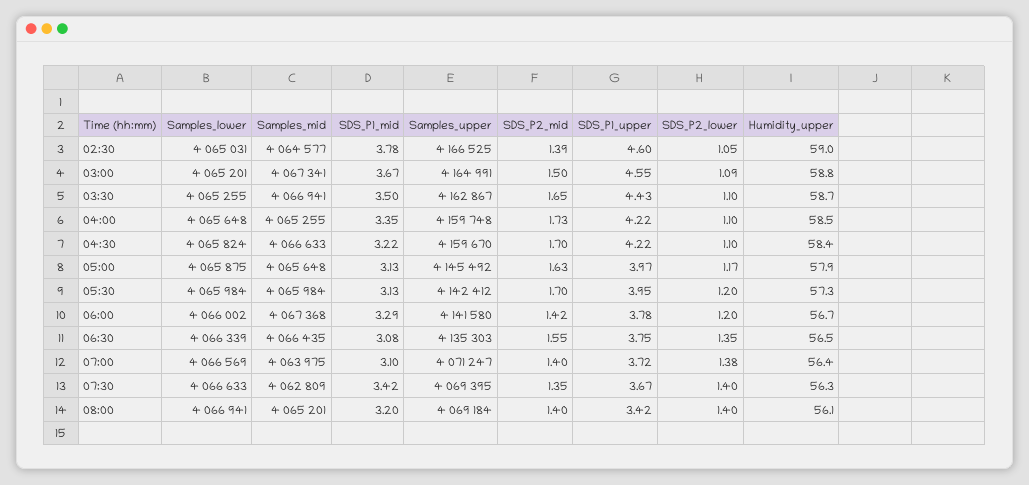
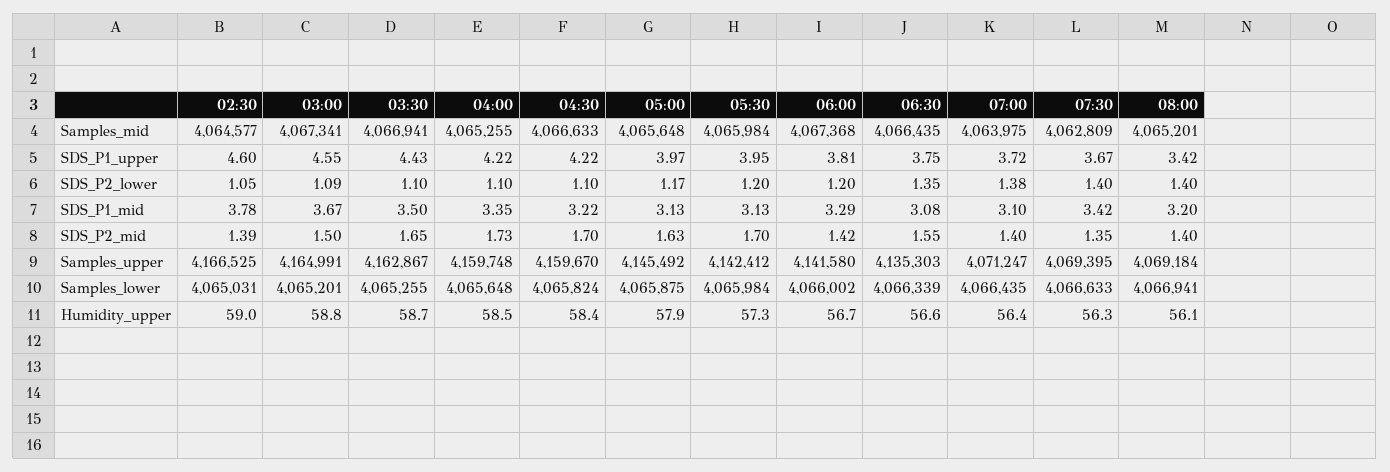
SDS_P1_upper, 06:00: 3.78 -> 3.81
Humidity_upper, 06:30: 56.5 -> 56.6
Samples_lower, 07:00: 4066569 -> 4066435

